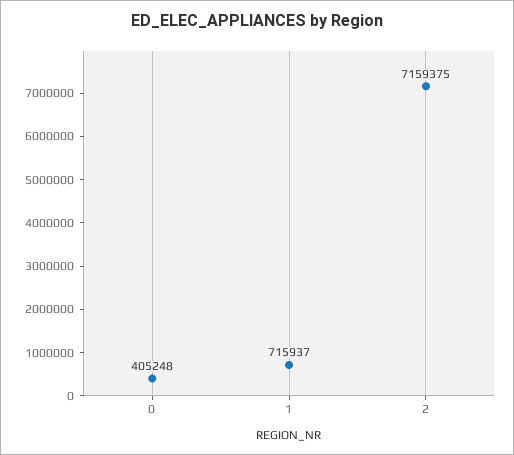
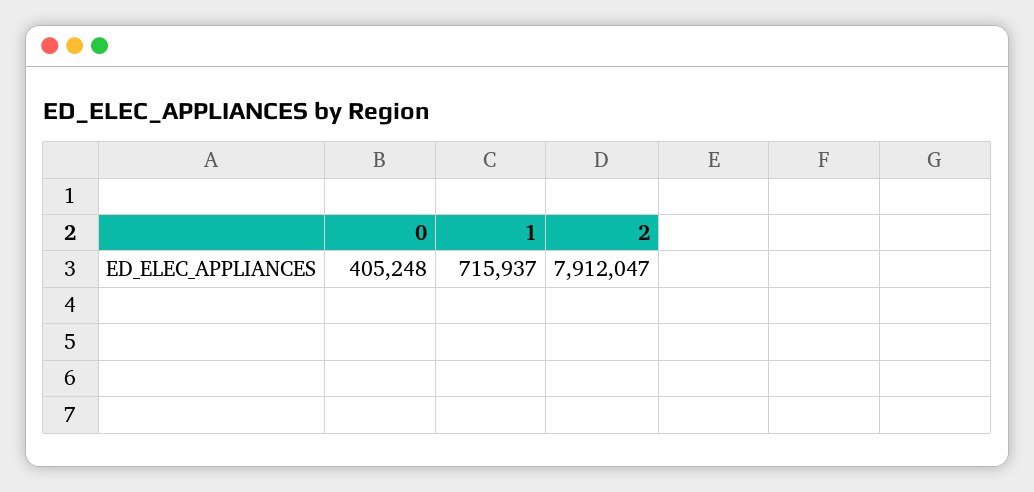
2: 7159375 -> 7912047

